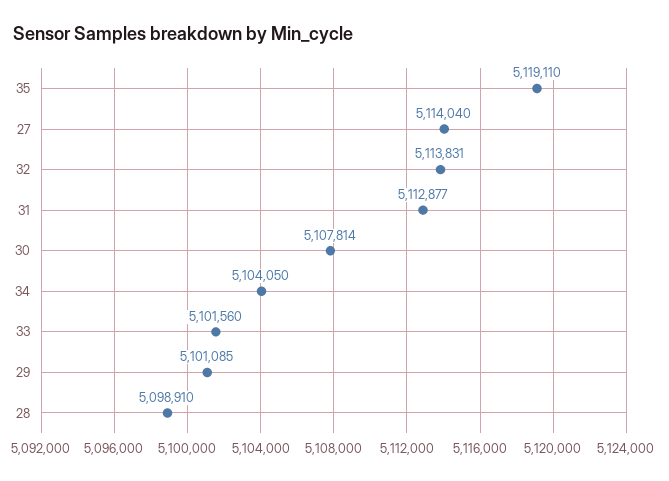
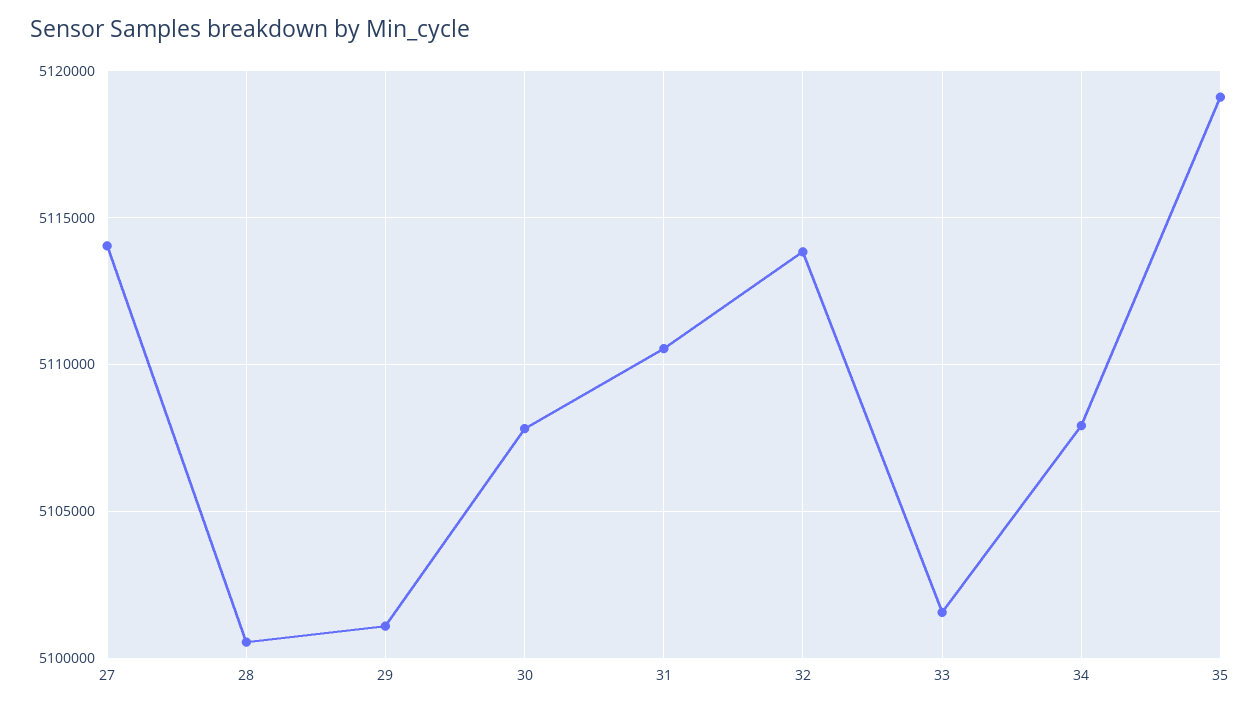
31: 5112877 -> 5110500
34: 5104050 -> 5108000
28: 5098910 -> 5100500

